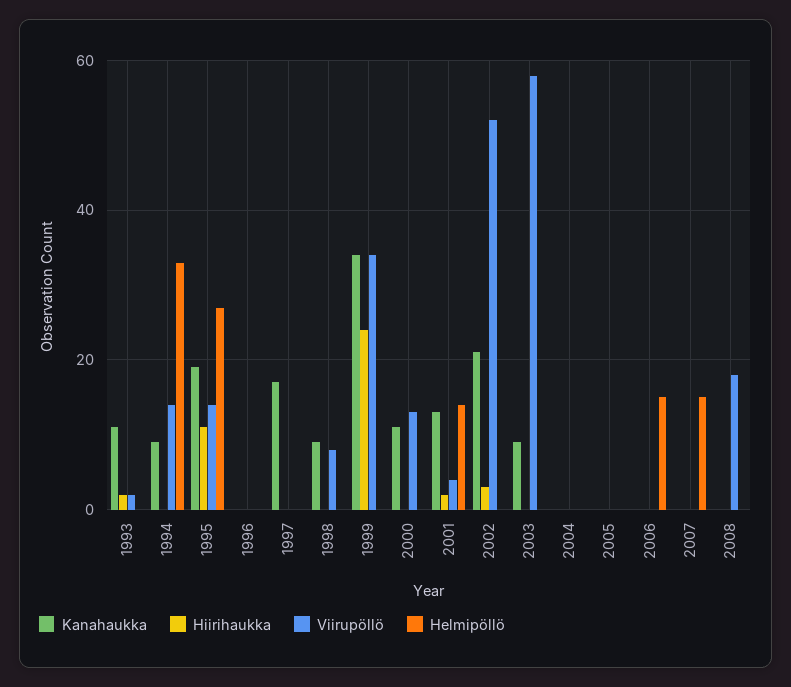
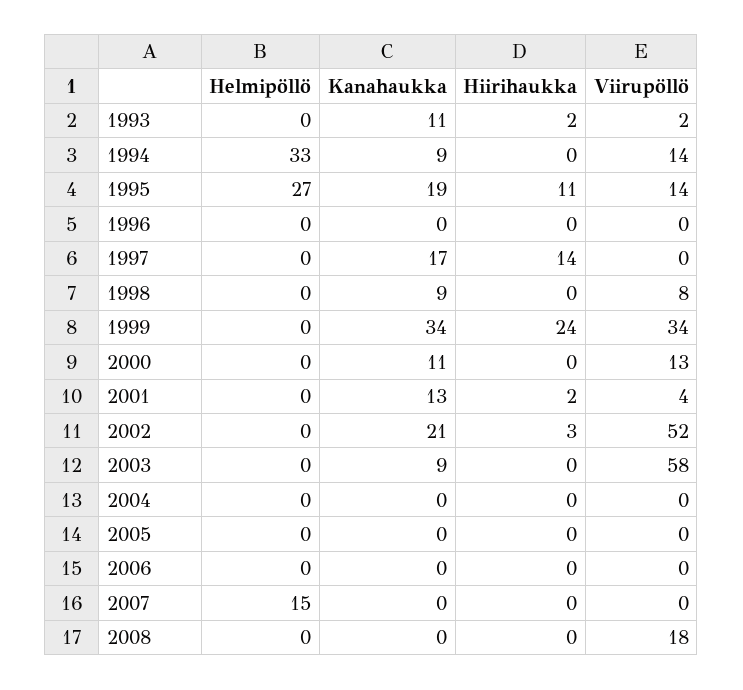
Hiirihaukka, 1997: 0 -> 14
Helmipöllö, 2001: 15 -> 0
Helmipöllö, 2006: 15 -> 0

